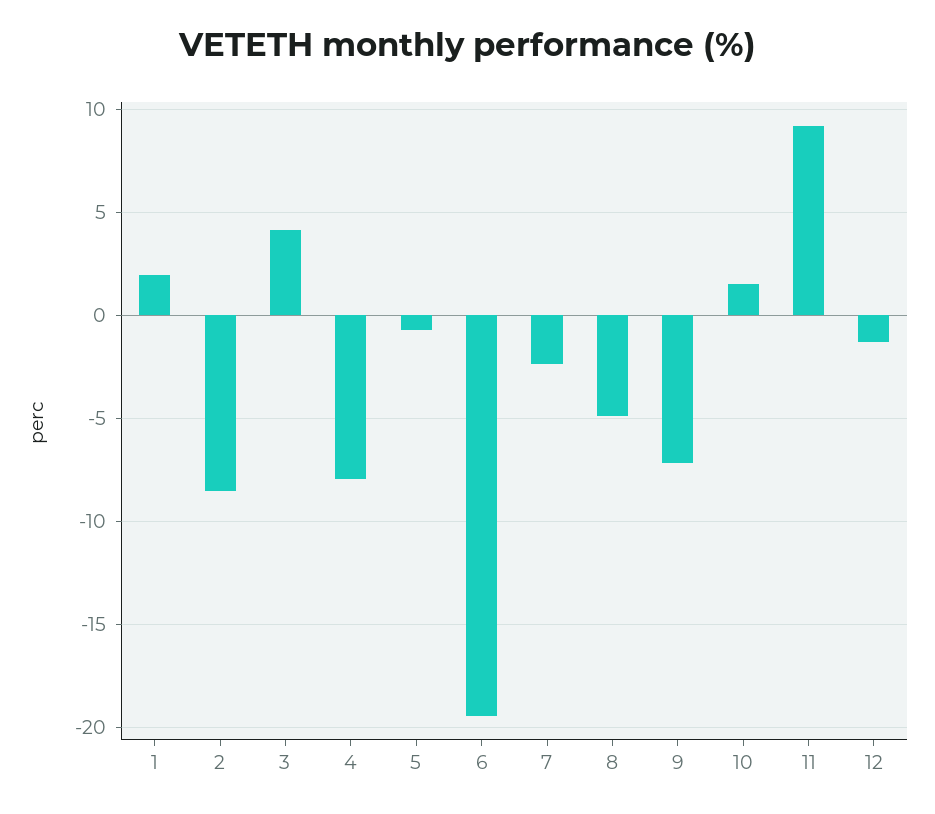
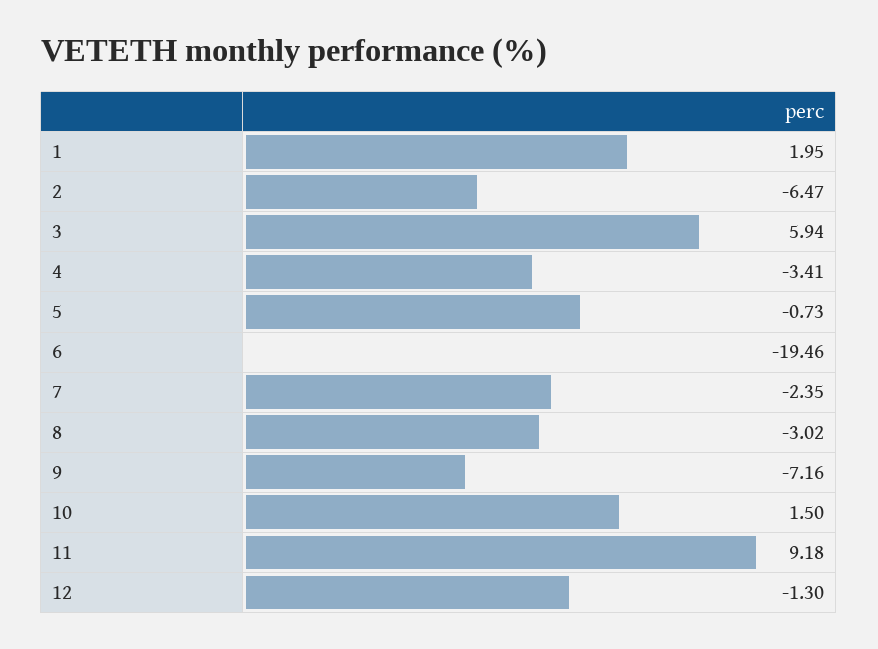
2: -8.5 -> -6.47
3: 4 -> 5.94
4: -8 -> -3.41
8: -5 -> -3.02

